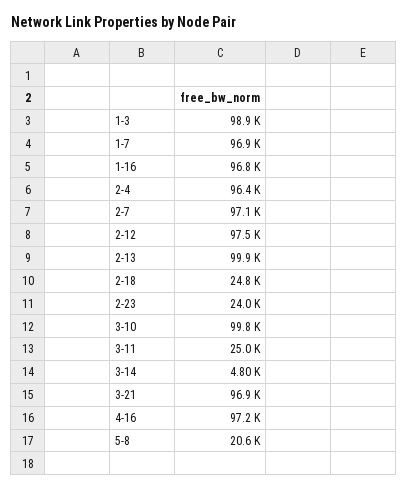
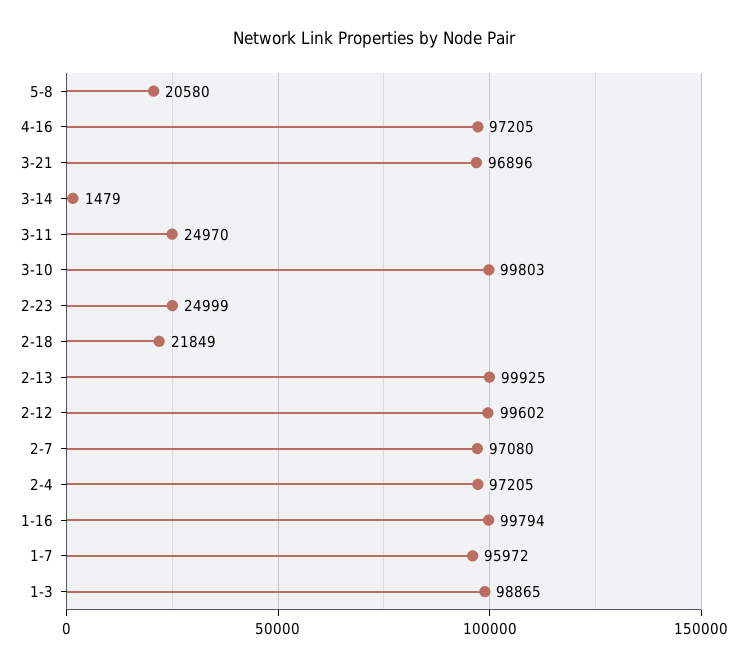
1-7: 96900 -> 95972
1-16: 96800 -> 99794
2-4: 96400 -> 97205
2-12: 97500 -> 99602
2-18: 24800 -> 21849
2-23: 24000 -> 24999
3-14: 4800 -> 1479

